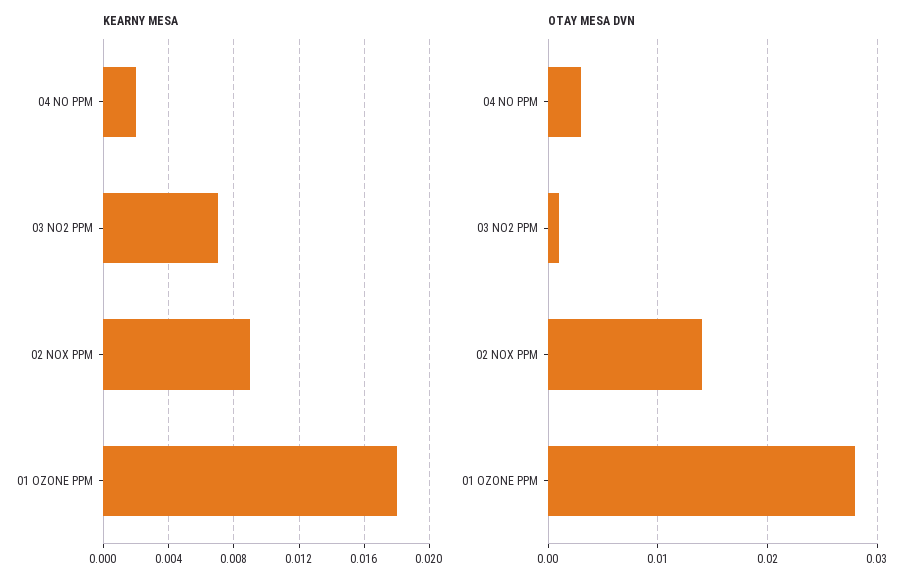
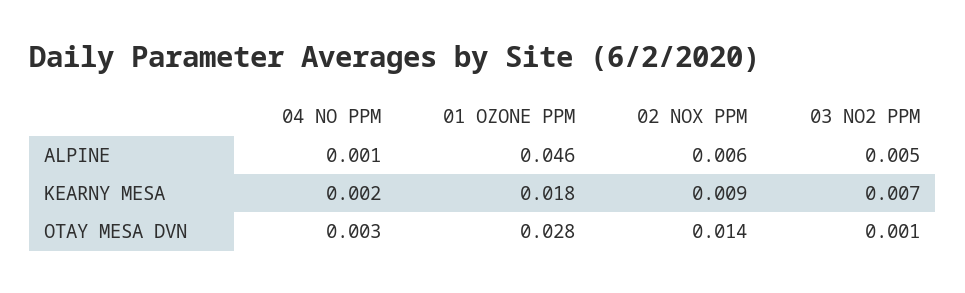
ALPINE, 04 NO PPM: none -> 0.001
ALPINE, 01 OZONE PPM: none -> 0.046
ALPINE, 02 NOX PPM: none -> 0.006
ALPINE, 03 NO2 PPM: none -> 0.005

